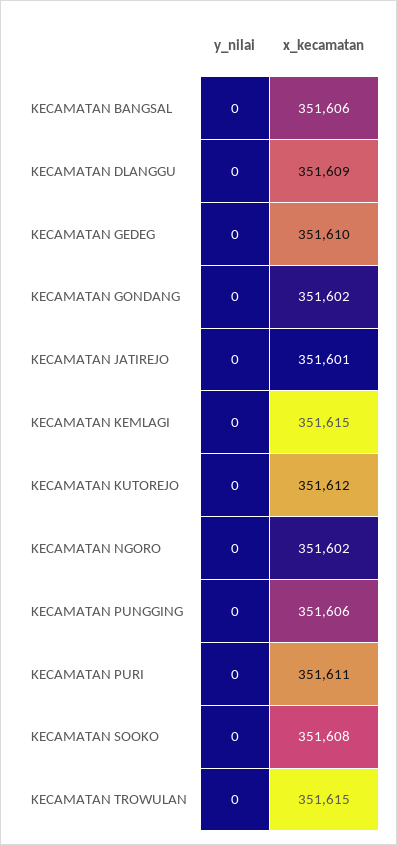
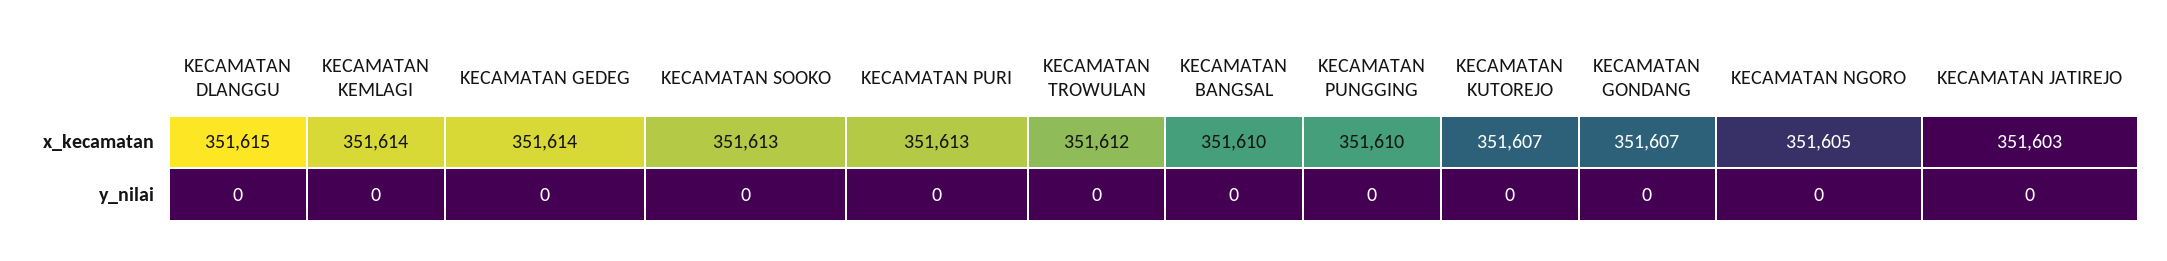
x_kecamatan, KECAMATAN BANGSAL: 351606 -> 351610
x_kecamatan, KECAMATAN DLANGGU: 351609 -> 351615
x_kecamatan, KECAMATAN GEDEG: 351610 -> 351614
x_kecamatan, KECAMATAN GONDANG: 351602 -> 351607
x_kecamatan, KECAMATAN JATIREJO: 351601 -> 351603
x_kecamatan, KECAMATAN KEMLAGI: 351615 -> 351614
x_kecamatan, KECAMATAN KUTOREJO: 351612 -> 351607
x_kecamatan, KECAMATAN NGORO: 351602 -> 351605
x_kecamatan, KECAMATAN PUNGGING: 351606 -> 351610
x_kecamatan, KECAMATAN PURI: 351611 -> 351613
x_kecamatan, KECAMATAN SOOKO: 351608 -> 351613
x_kecamatan, KECAMATAN TROWULAN: 351615 -> 351612

